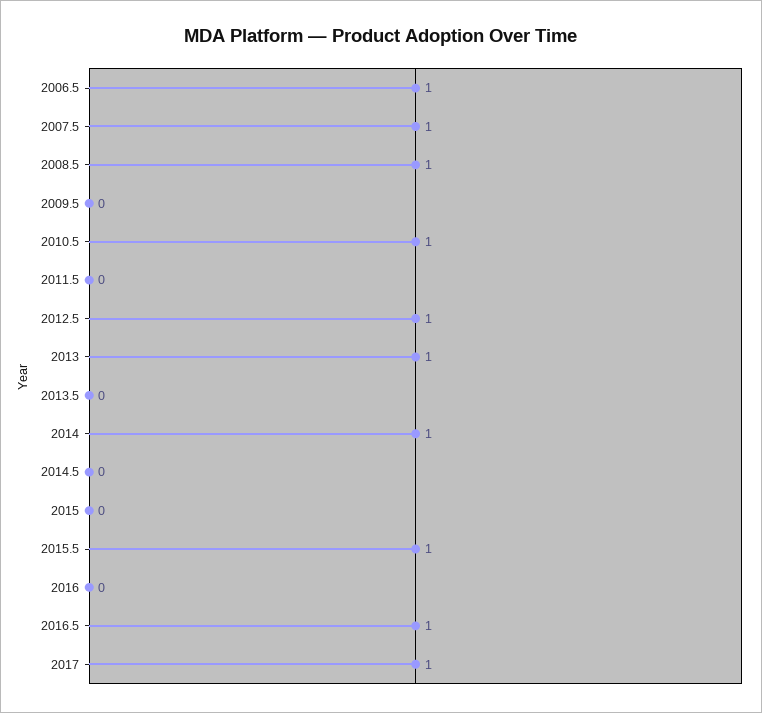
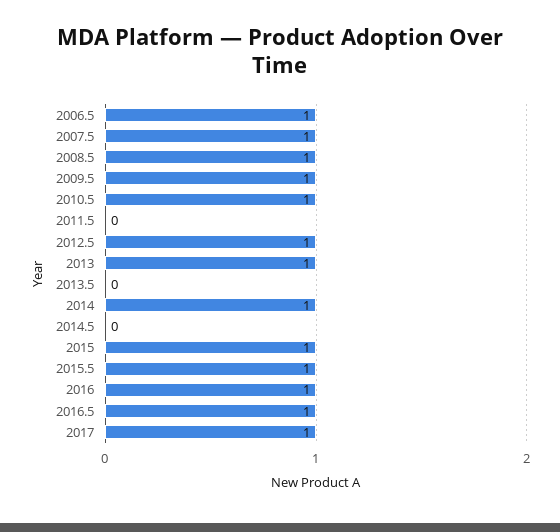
2009.5: 0 -> 1
2015: 0 -> 1
2016: 0 -> 1

